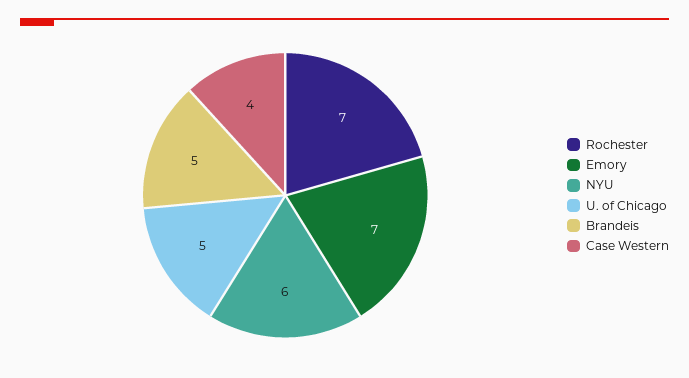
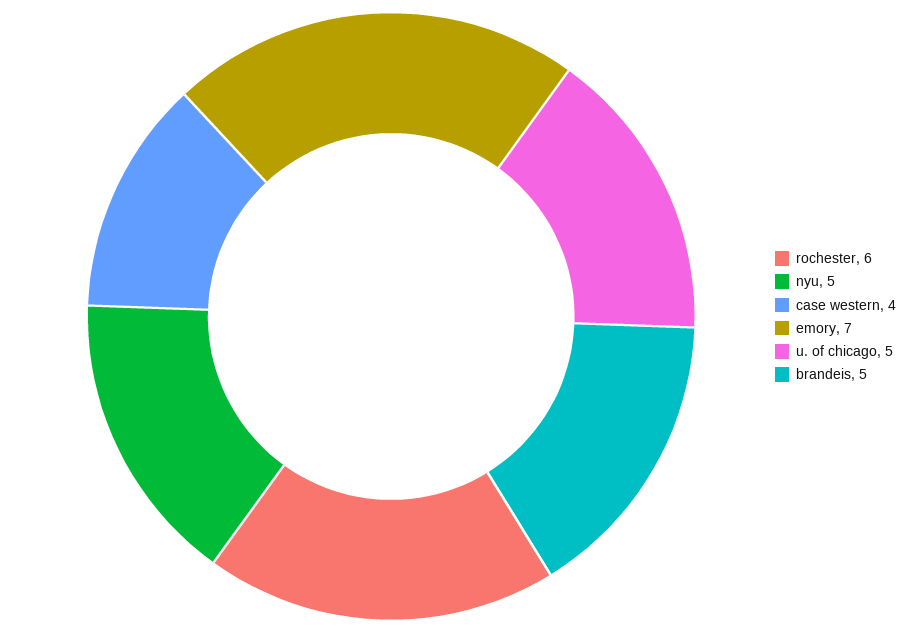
Rochester: 7 -> 6
NYU: 6 -> 5

